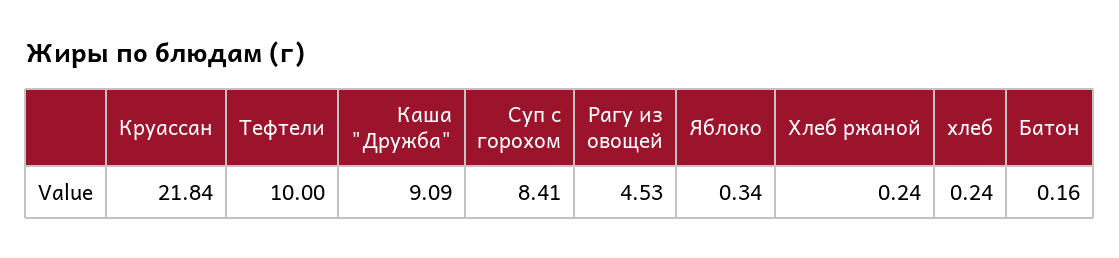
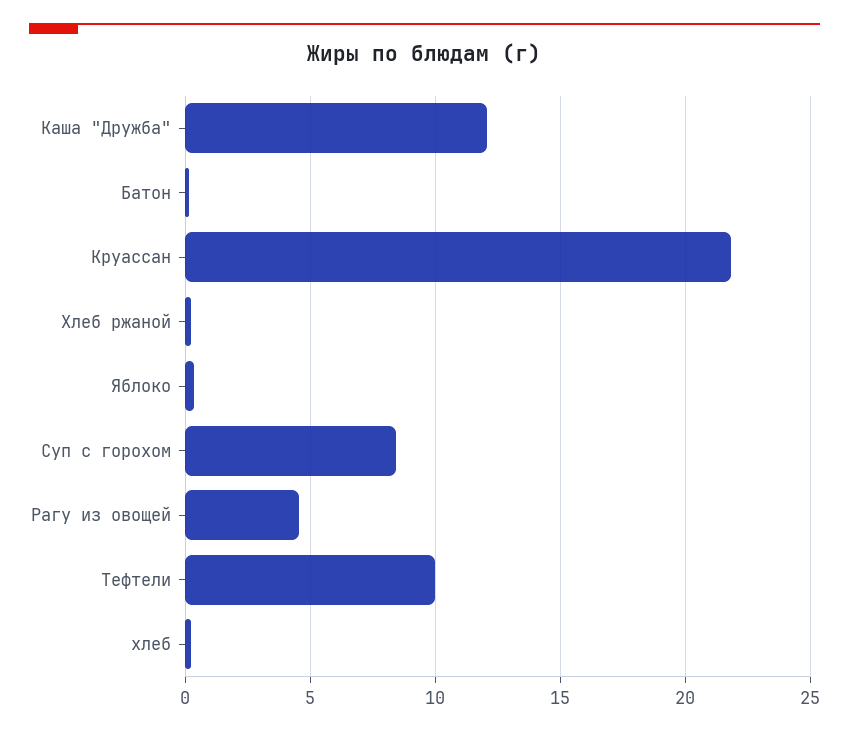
Каша "Дружба": 9.09 -> 12

